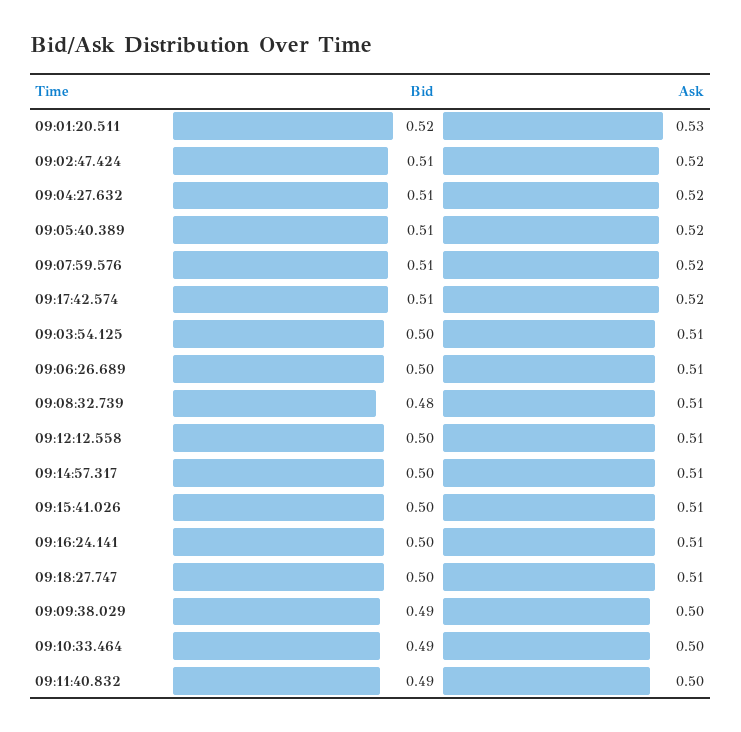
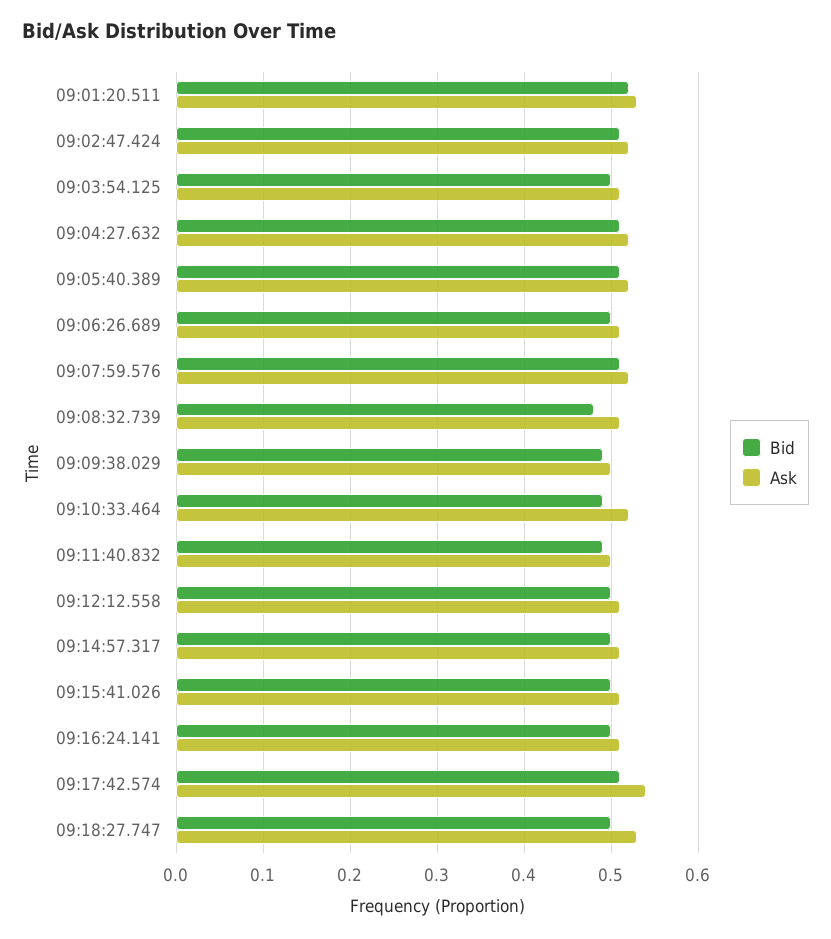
Ask, 09:17:42.574: 0.52 -> 0.54
Ask, 09:18:27.747: 0.51 -> 0.53
Ask, 09:10:33.464: 0.5 -> 0.52

